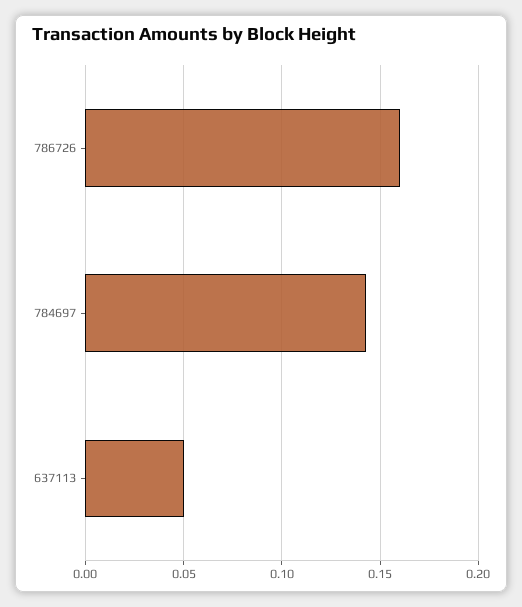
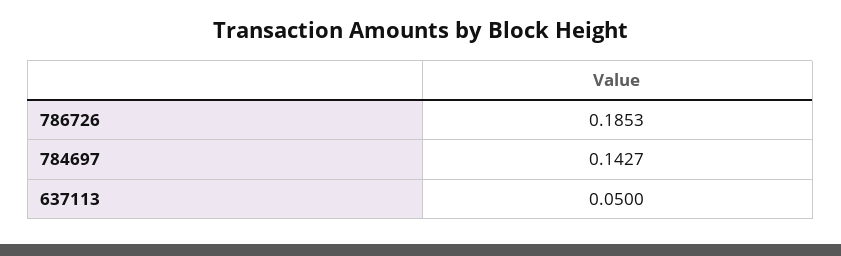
786726: 0.16 -> 0.1853

